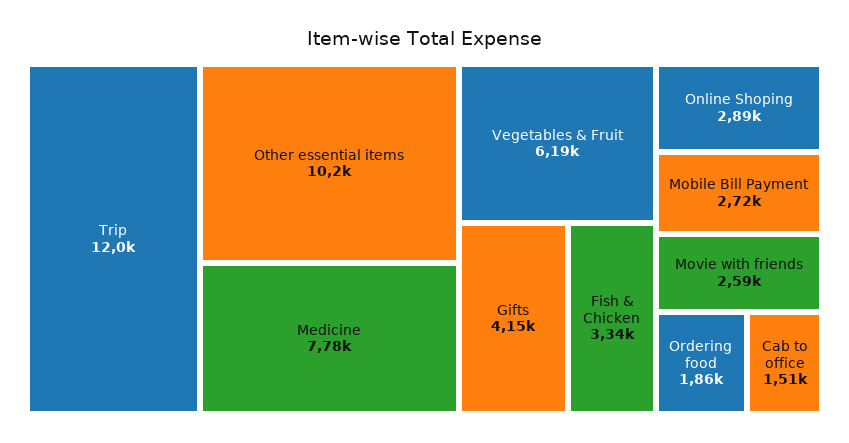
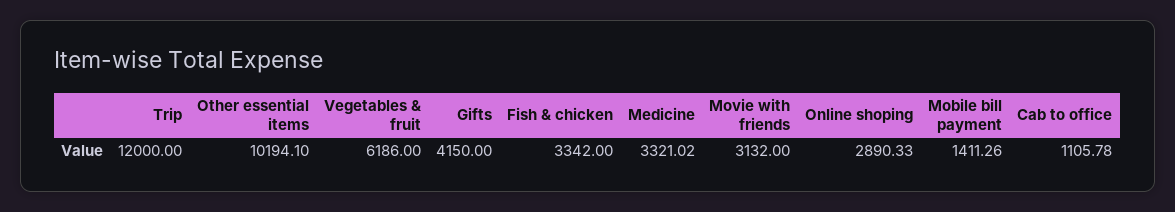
Medicine: 7780 -> 3321.02
Mobile Bill Payment: 2720 -> 1411.26
Movie with friends: 2590 -> 3132
Ordering food: 1860 -> none
Cab to office: 1510 -> 1105.78

